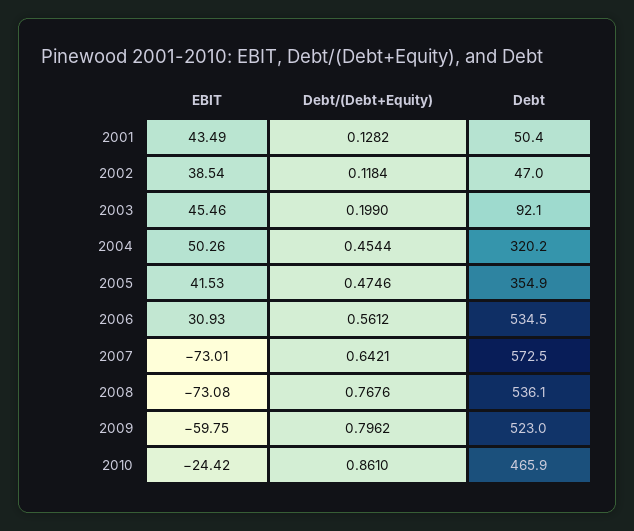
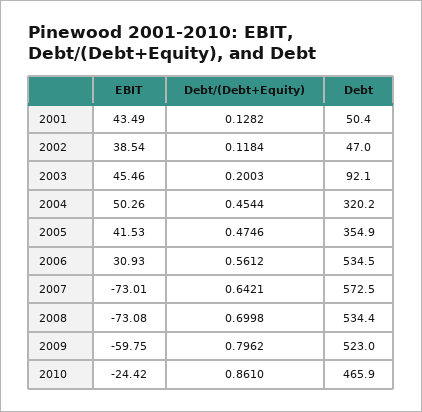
Debt/(Debt+Equity), 2003: 0.199 -> 0.2003
Debt/(Debt+Equity), 2008: 0.7676 -> 0.6998
Debt, 2008: 536.1 -> 534.4

